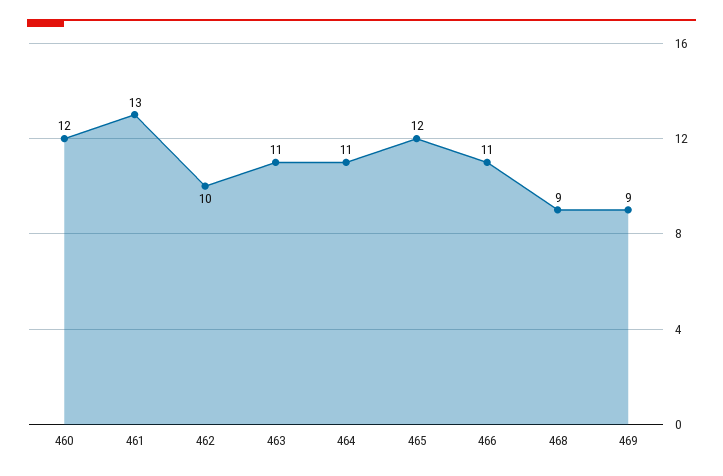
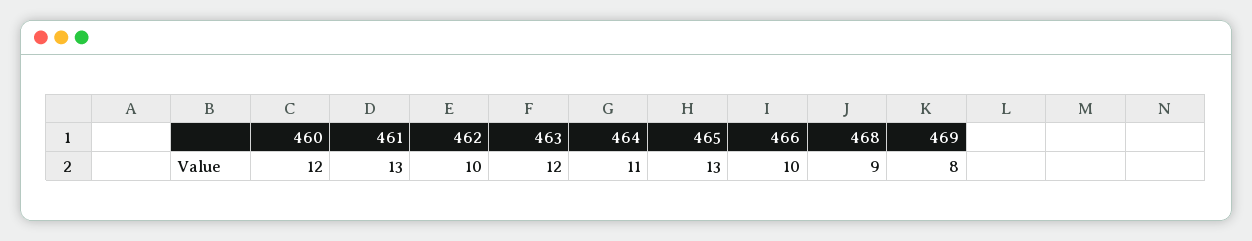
463: 11 -> 12
465: 12 -> 13
466: 11 -> 10
469: 9 -> 8

